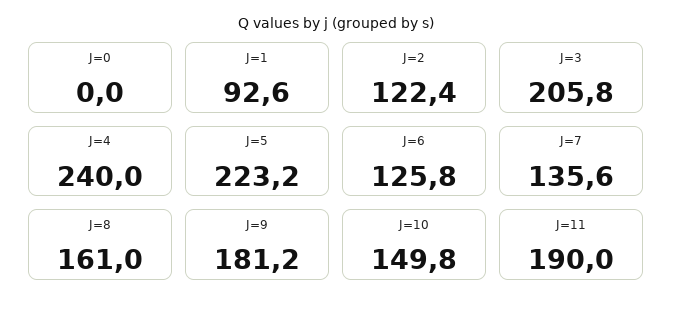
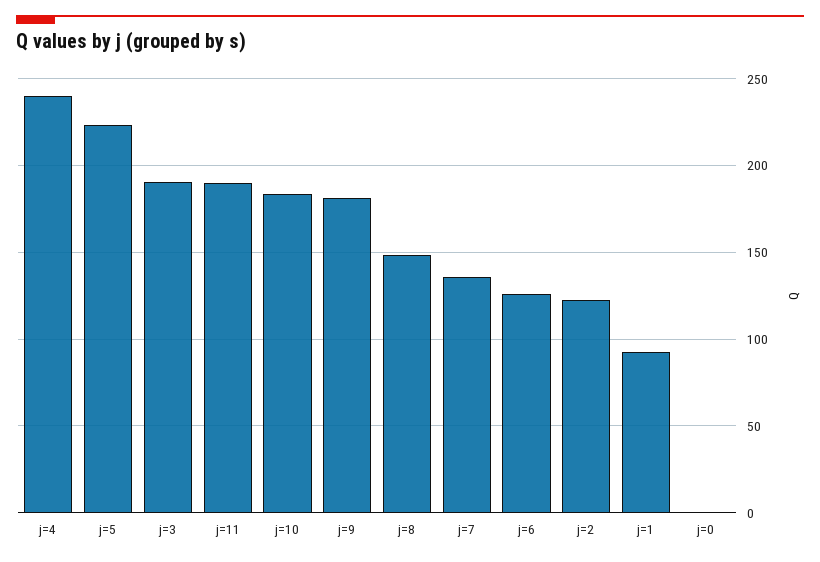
J=3: 205.8 -> 190
J=8: 161 -> 150
J=10: 149.8 -> 185

